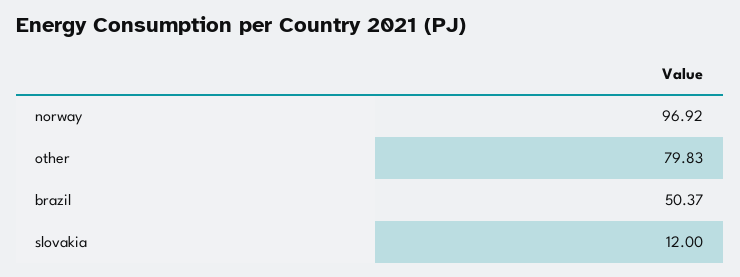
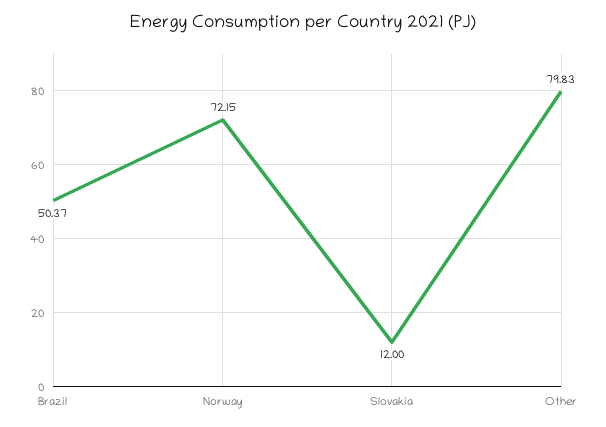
norway: 96.92 -> 72.15

